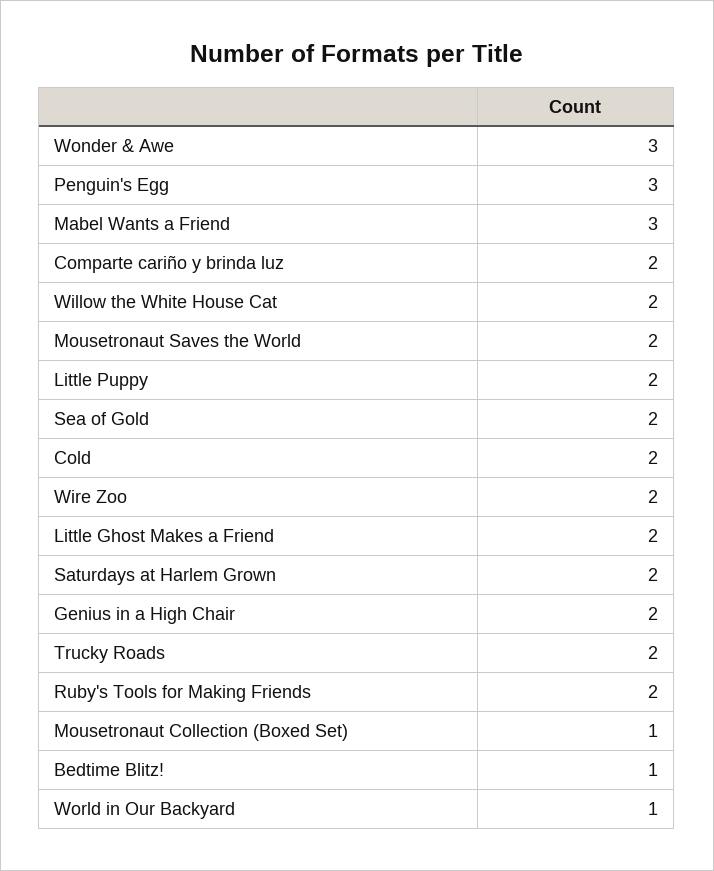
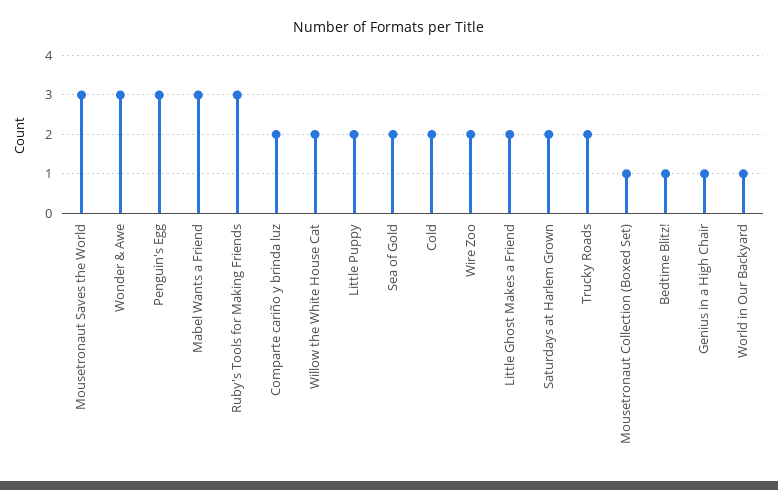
Mousetronaut Saves the World: 2 -> 3
Genius in a High Chair: 2 -> 1
Ruby's Tools for Making Friends: 2 -> 3

